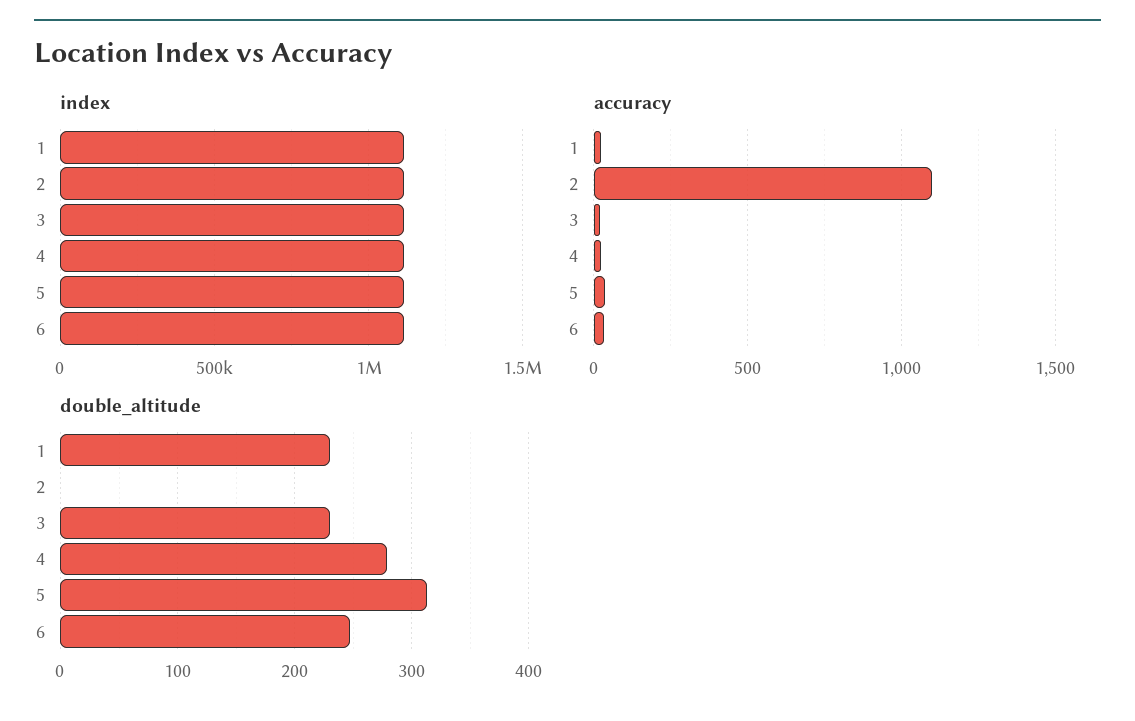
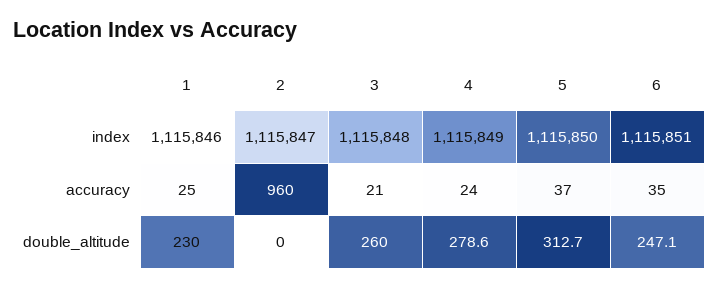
accuracy, 2: 1100 -> 960
double_altitude, 3: 230 -> 260

